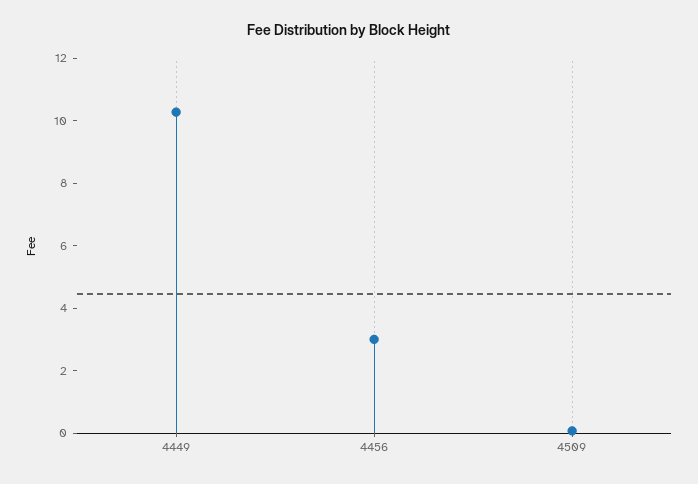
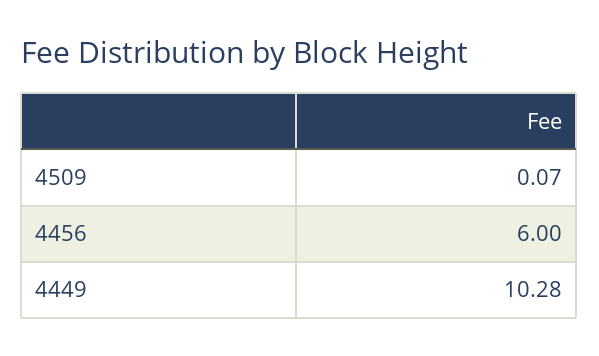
4456: 3 -> 6

